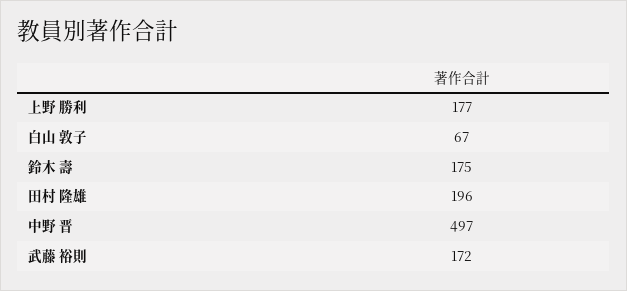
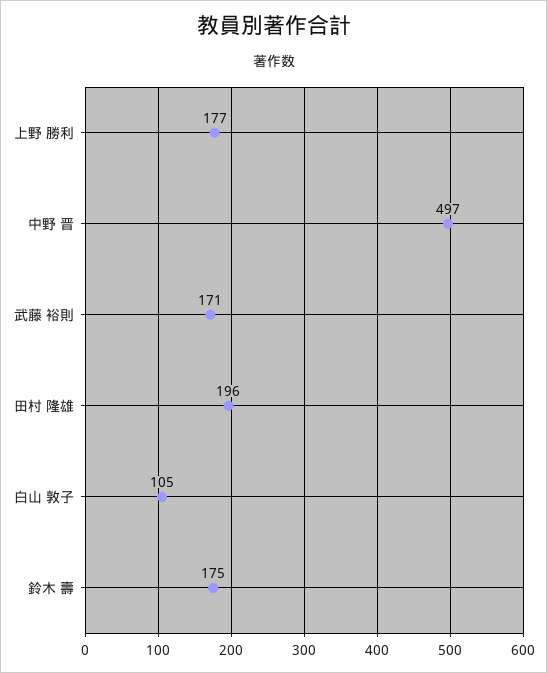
白山 敦子: 67 -> 105
武藤 裕則: 172 -> 171

